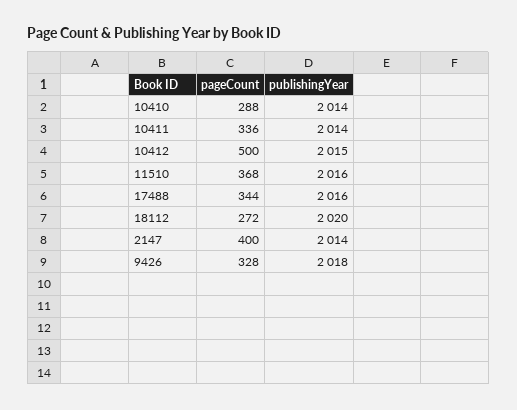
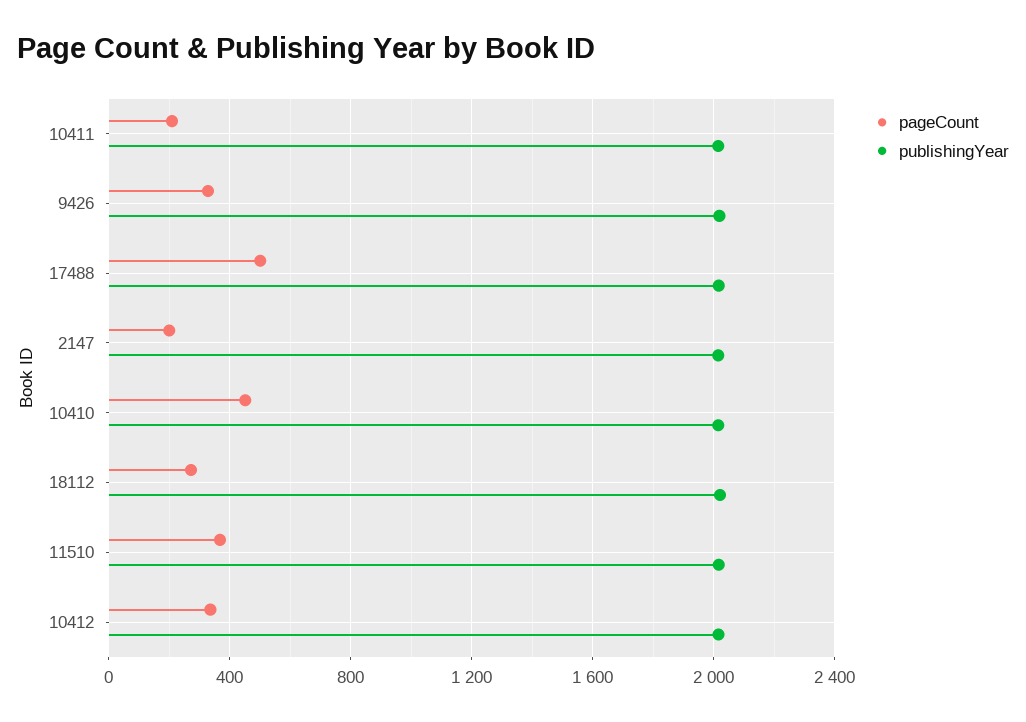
pageCount, 10410: 288 -> 450
pageCount, 10411: 336 -> 200
pageCount, 10412: 500 -> 350
pageCount, 17488: 344 -> 500
pageCount, 2147: 400 -> 200

